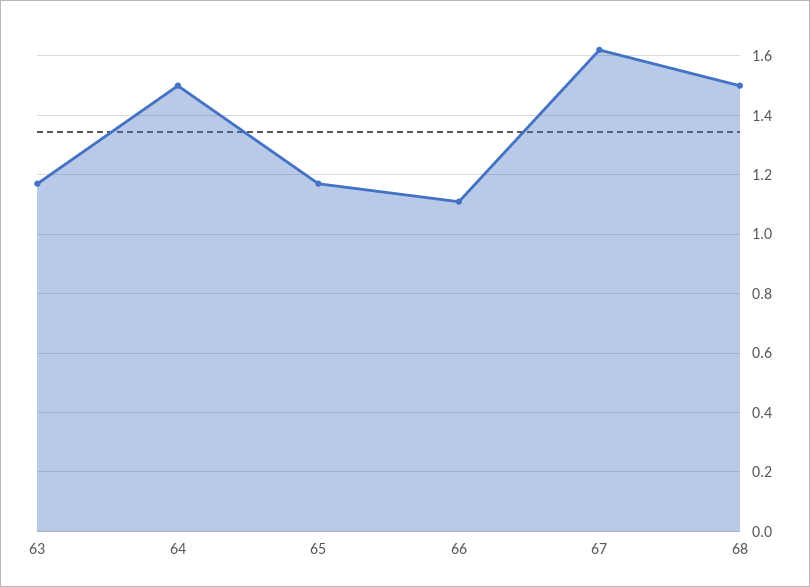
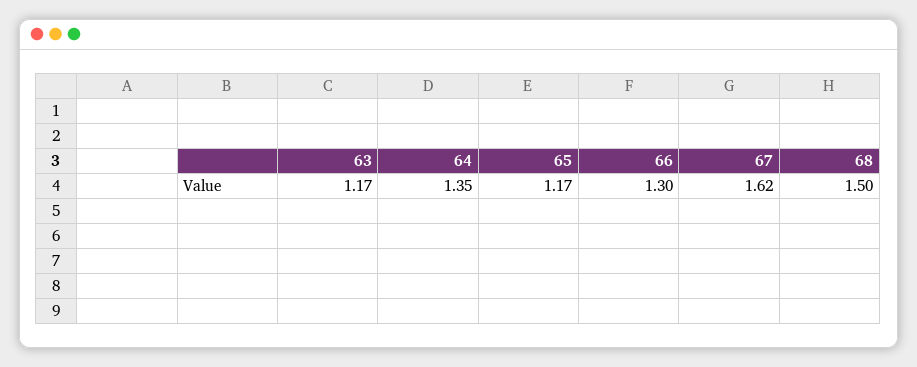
64: 1.5 -> 1.35
66: 1.1 -> 1.3

